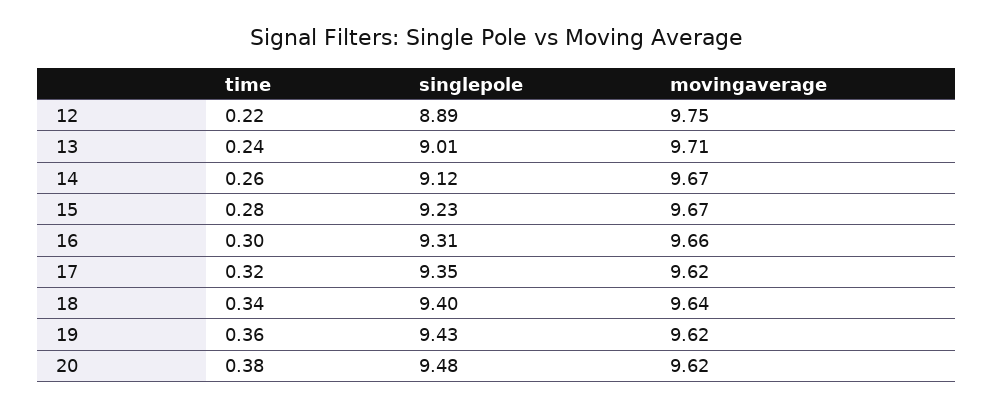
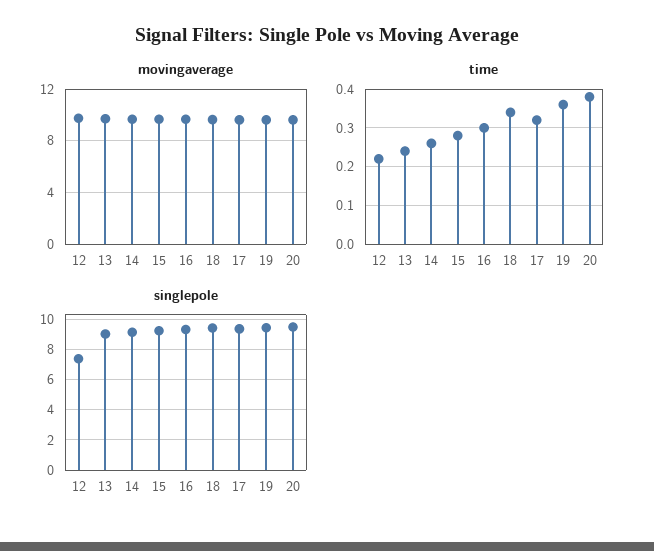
singlepole, 12: 8.89 -> 7.5

